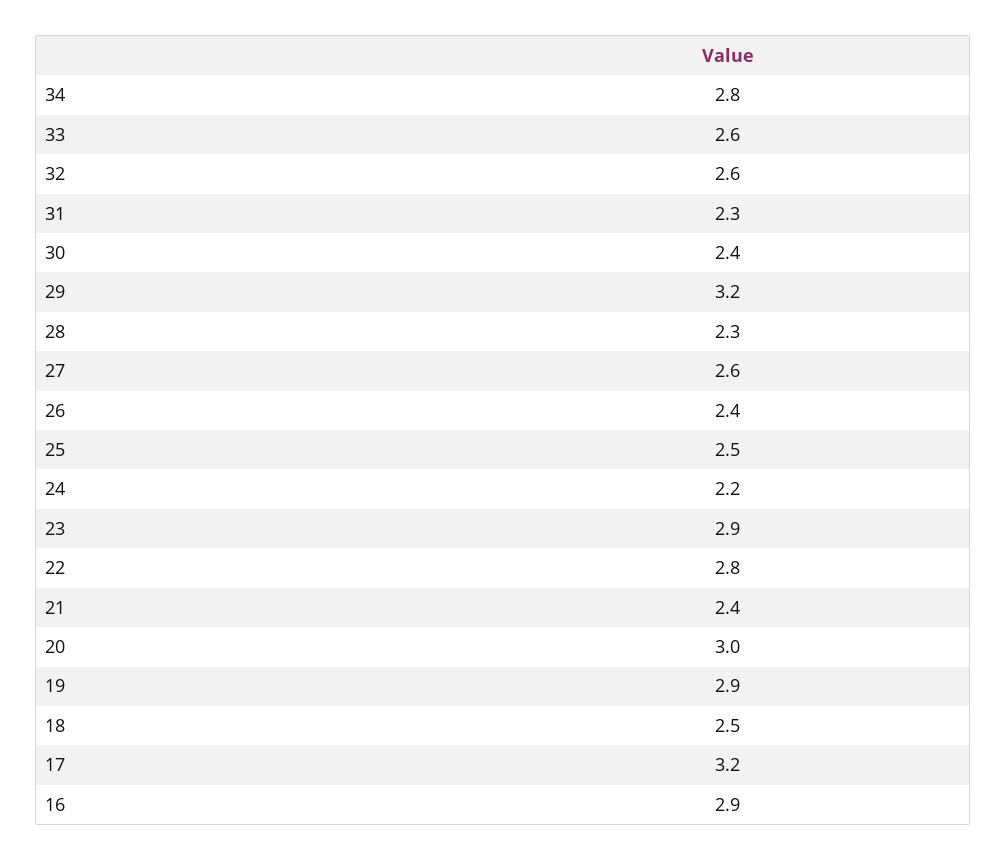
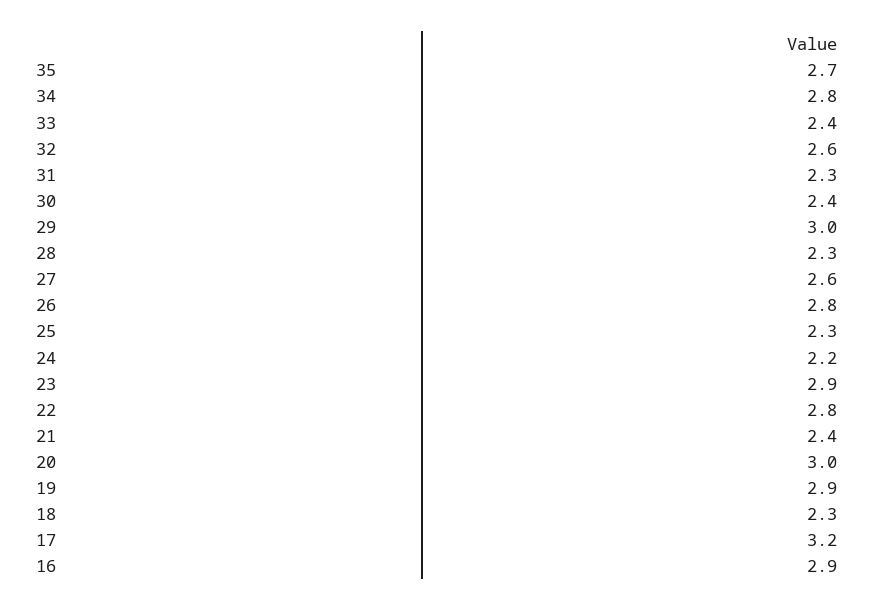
33: 2.6 -> 2.4
29: 3.2 -> 3
26: 2.4 -> 2.8
25: 2.5 -> 2.3
18: 2.5 -> 2.3
35: none -> 2.7

